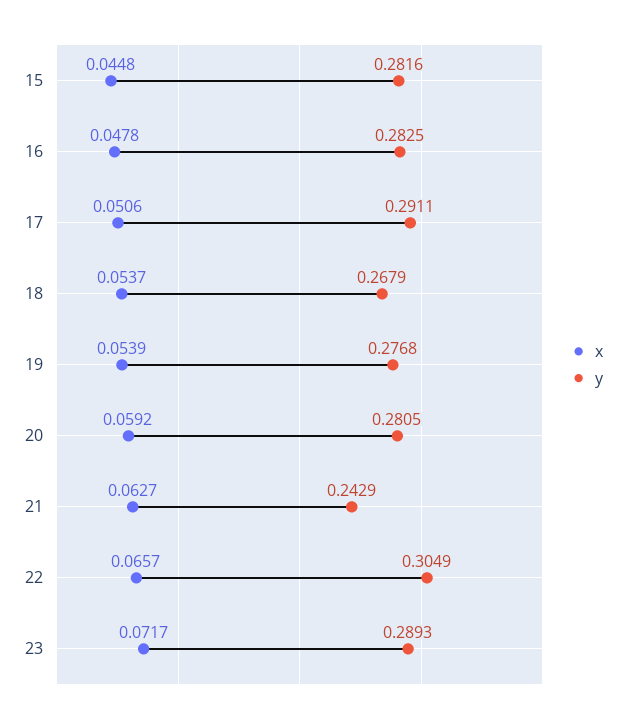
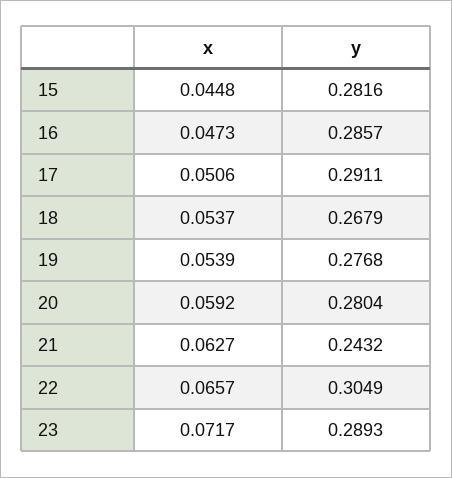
x, 16: 0.0478 -> 0.0473
y, 16: 0.2825 -> 0.2857
y, 20: 0.2805 -> 0.2804
y, 21: 0.2429 -> 0.2432

